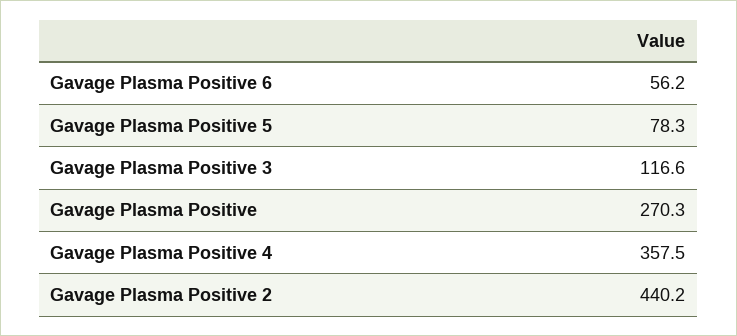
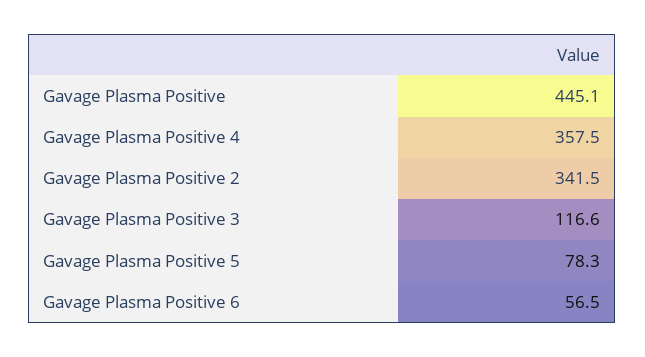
Gavage Plasma Positive 6: 56.2 -> 56.5
Gavage Plasma Positive: 270.3 -> 445.1
Gavage Plasma Positive 2: 440.2 -> 341.5

